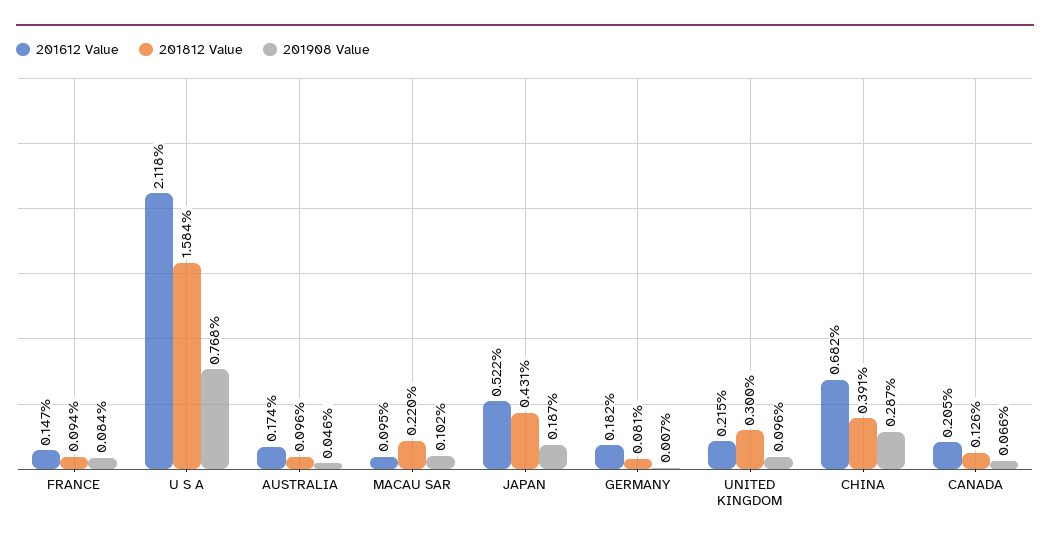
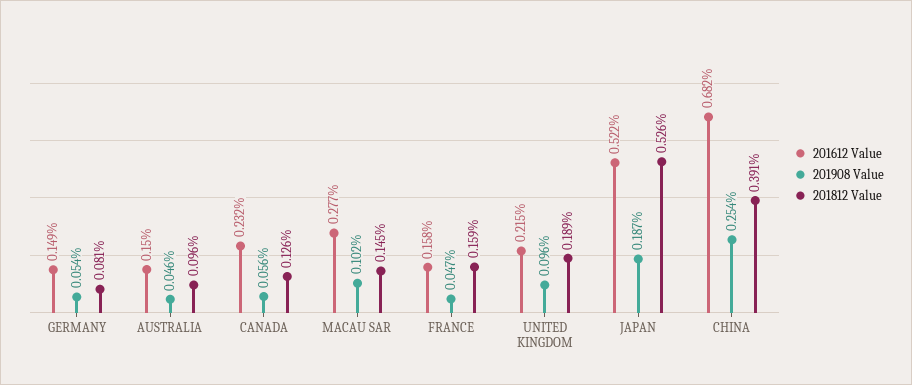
201612 Value, FRANCE: 0.147 -> 0.158
201812 Value, FRANCE: 0.094 -> 0.159
201908 Value, FRANCE: 0.084 -> 0.047
201612 Value, U S A: 2.118 -> none
201812 Value, U S A: 1.584 -> none
201908 Value, U S A: 0.768 -> none
201612 Value, AUSTRALIA: 0.174 -> 0.15
201612 Value, MACAU SAR: 0.095 -> 0.277
201812 Value, MACAU SAR: 0.22 -> 0.145
201812 Value, JAPAN: 0.431 -> 0.526
201612 Value, GERMANY: 0.182 -> 0.149
201908 Value, GERMANY: 0.007 -> 0.054
201812 Value, UNITED KINGDOM: 0.3 -> 0.189
201908 Value, CHINA: 0.287 -> 0.254
201612 Value, CANADA: 0.205 -> 0.232
201908 Value, CANADA: 0.066 -> 0.056

